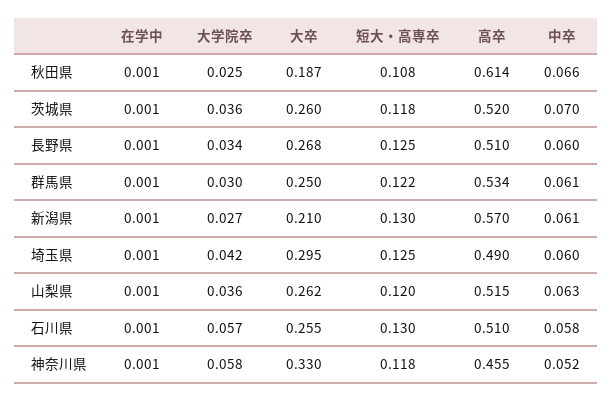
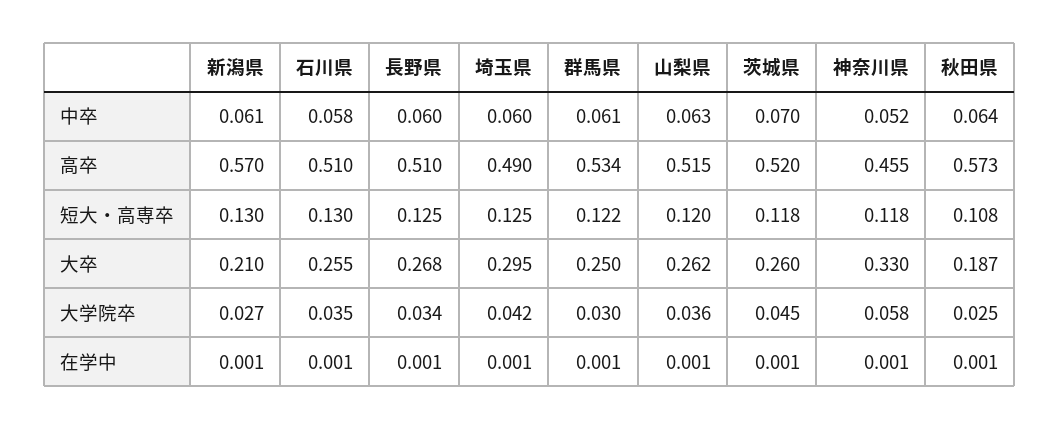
高卒, 秋田県: 0.614 -> 0.573
中卒, 秋田県: 0.066 -> 0.064
大学院卒, 茨城県: 0.036 -> 0.045
大学院卒, 石川県: 0.057 -> 0.035

